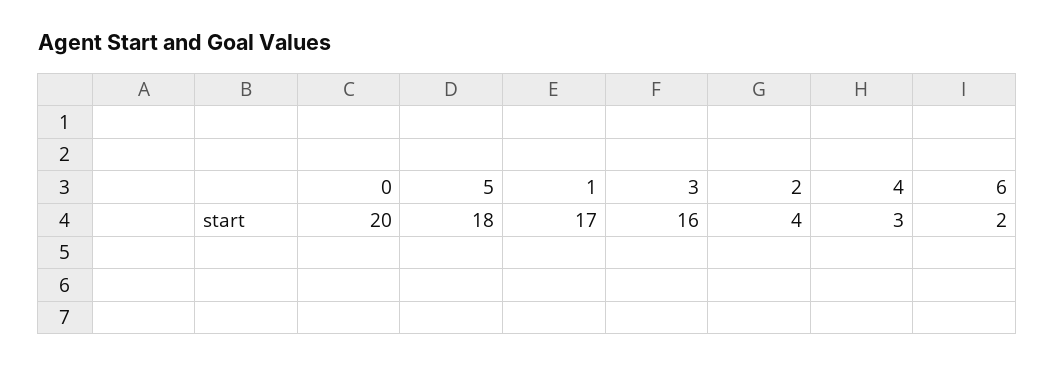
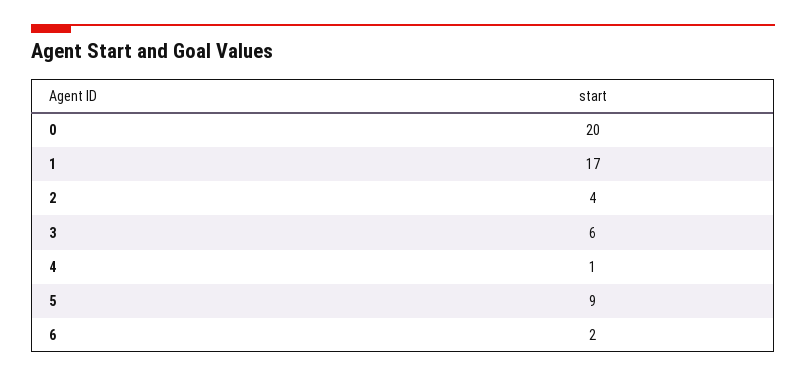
5: 18 -> 9
3: 16 -> 6
4: 3 -> 1

